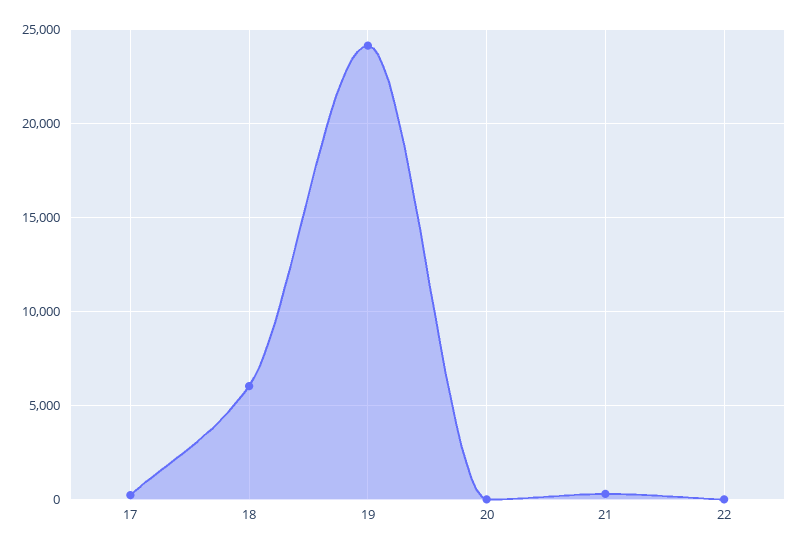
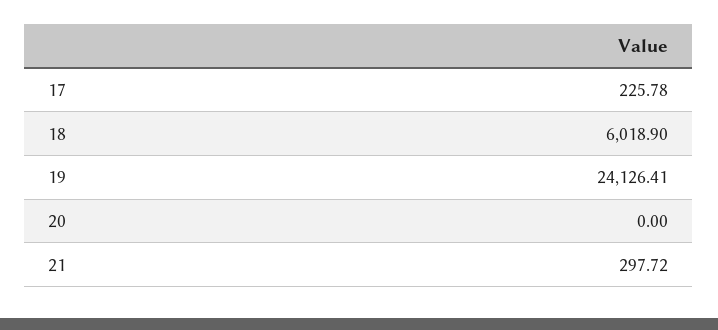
22: 0 -> none

